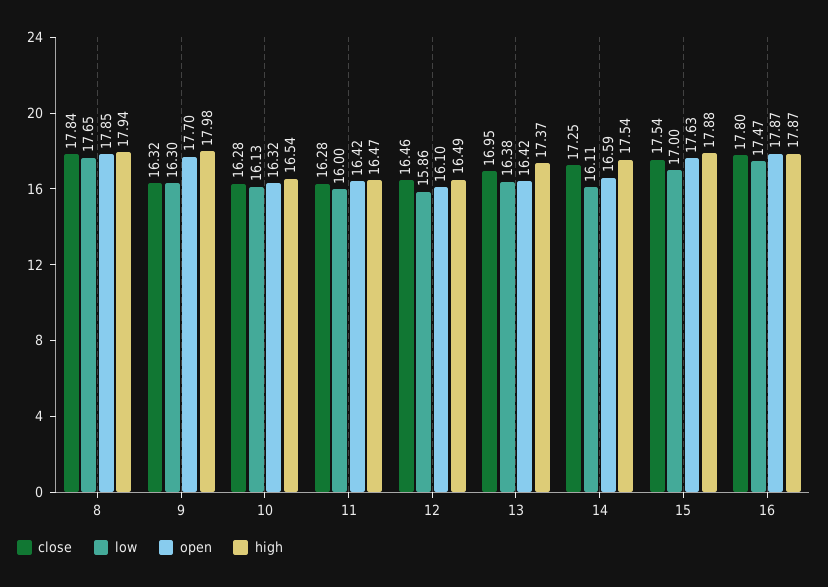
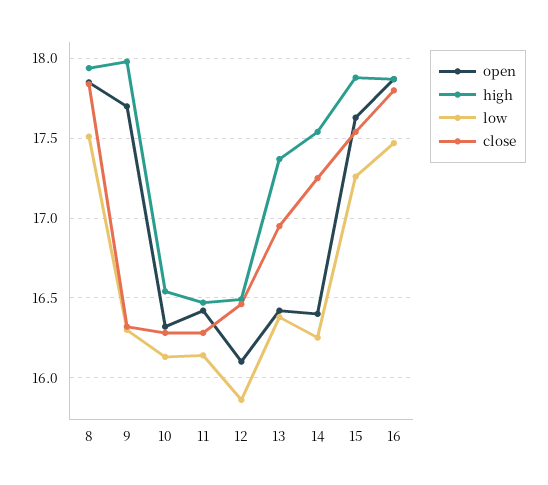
low, 8: 17.65 -> 17.5
low, 11: 16 -> 16.15
low, 14: 16.11 -> 16.25
open, 14: 16.59 -> 16.4
low, 15: 17 -> 17.25

